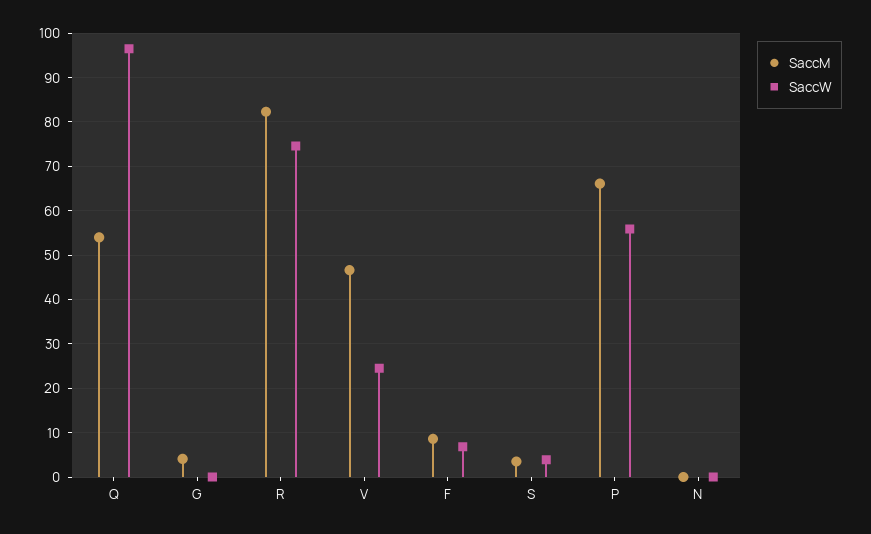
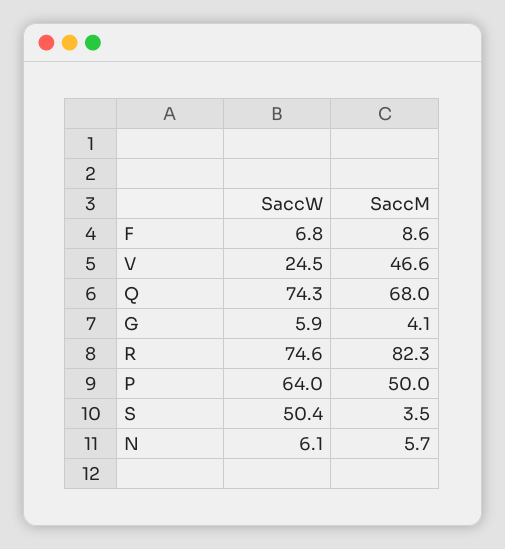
SaccM, Q: 54 -> 68
SaccW, Q: 96 -> 74.3
SaccW, G: 0 -> 5.9
SaccW, S: 4 -> 50.4
SaccM, P: 66 -> 50
SaccW, P: 56 -> 64
SaccM, N: 0 -> 5.7
SaccW, N: 0 -> 6.1

